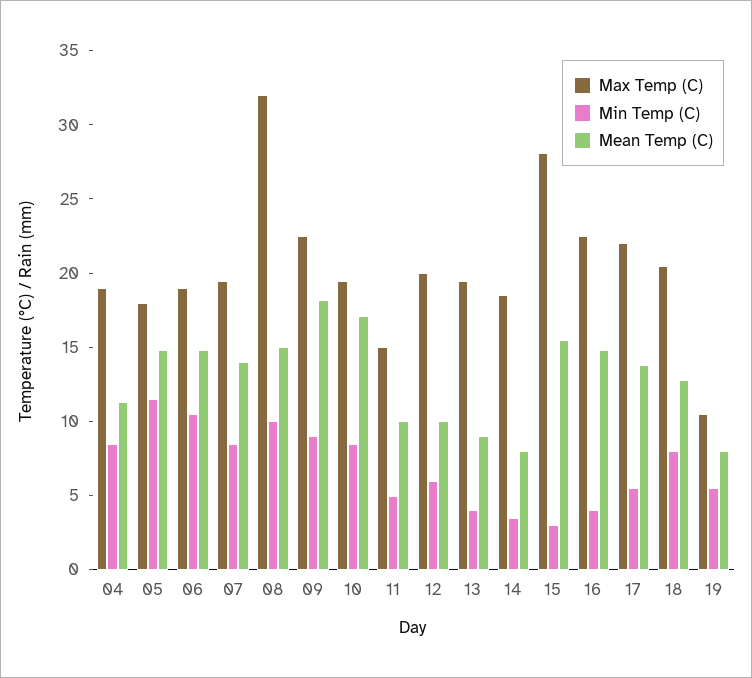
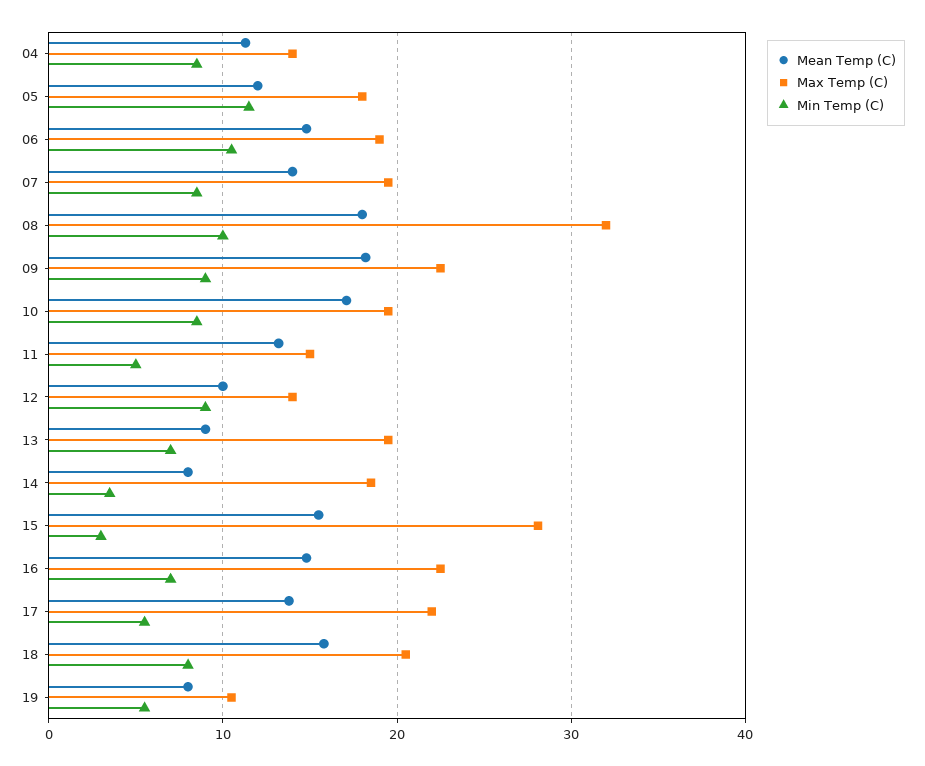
Max Temp (C), 04: 19 -> 14
Mean Temp (C), 05: 15 -> 12
Mean Temp (C), 08: 15 -> 18
Mean Temp (C), 11: 10 -> 13
Max Temp (C), 12: 20 -> 14
Min Temp (C), 12: 6 -> 9
Min Temp (C), 13: 4 -> 7
Min Temp (C), 16: 4 -> 7
Mean Temp (C), 18: 13 -> 16

